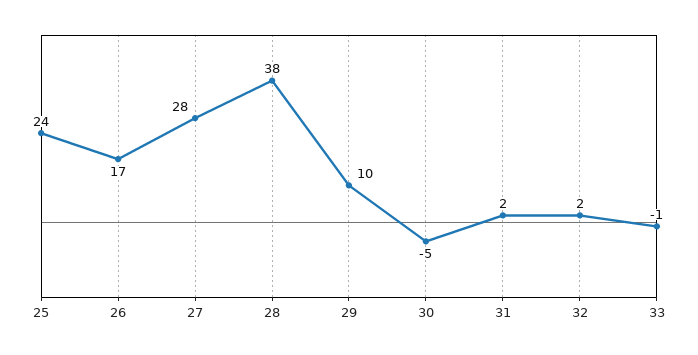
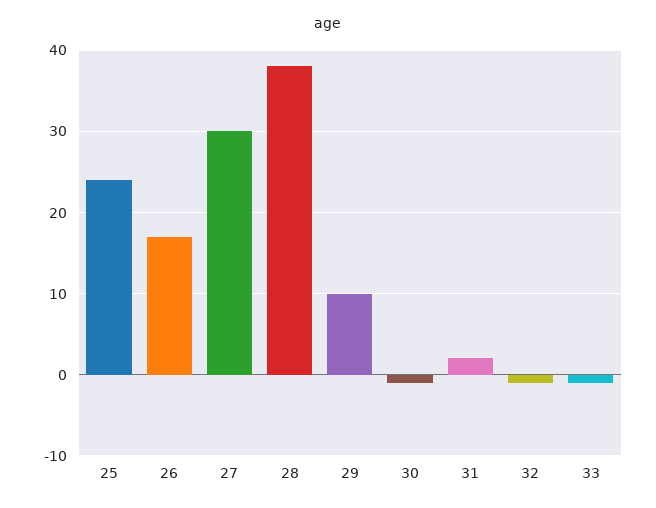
27: 28 -> 30
30: -5 -> -1
32: 2 -> -1

